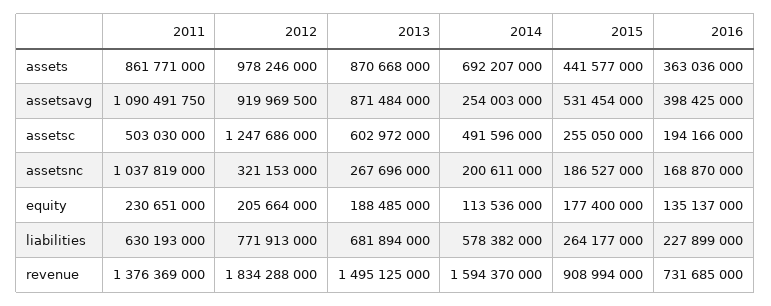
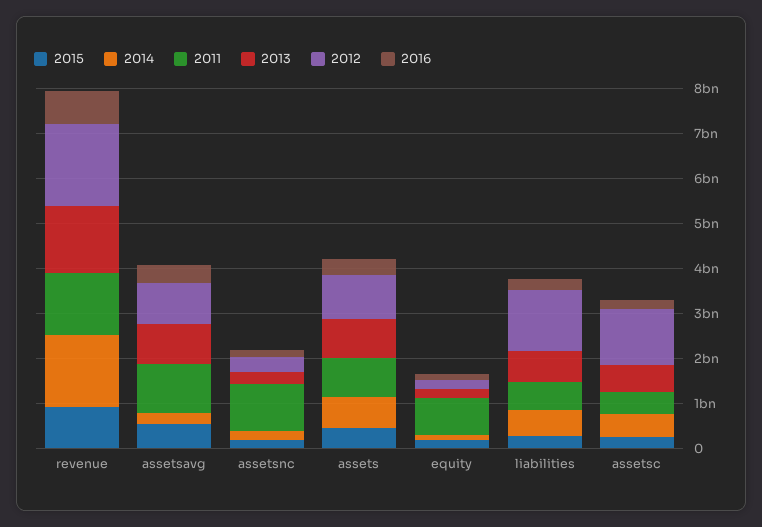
2011, equity: 230651000 -> 800000000
2012, liabilities: 771913000 -> 1400000000

